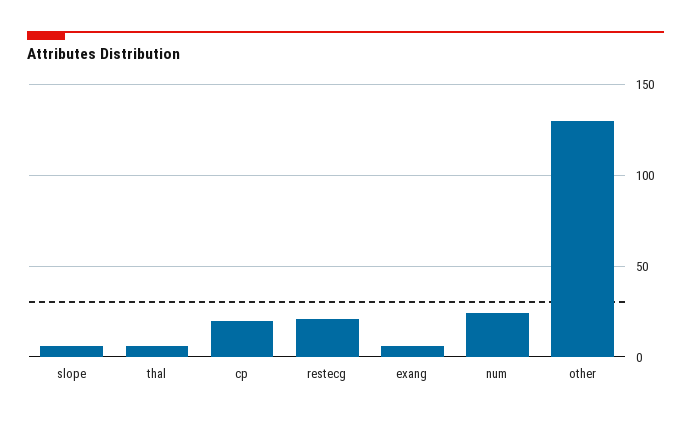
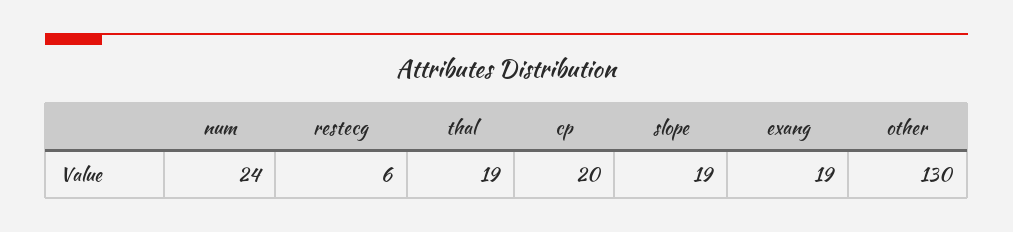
slope: 5 -> 19
thal: 5 -> 19
restecg: 20 -> 6
exang: 5 -> 19

